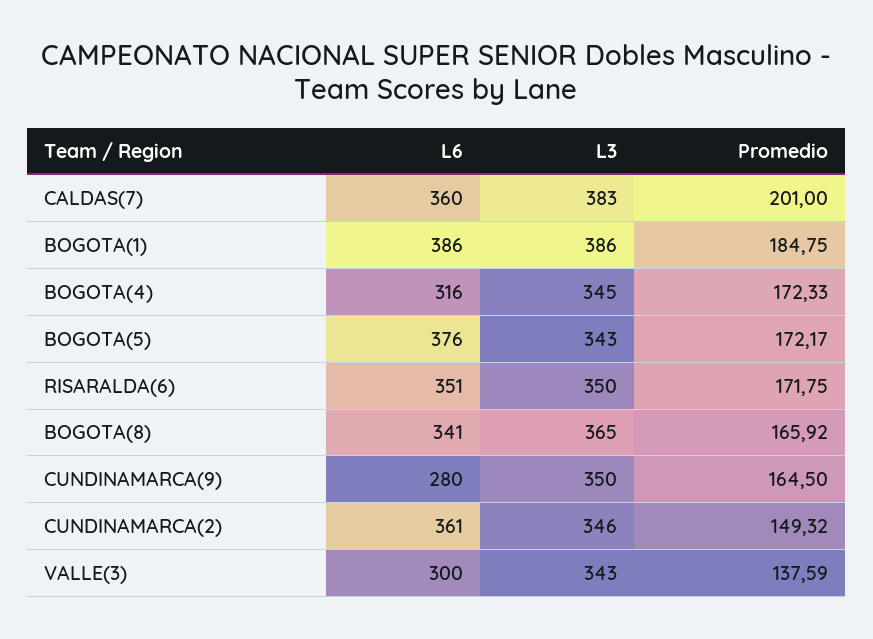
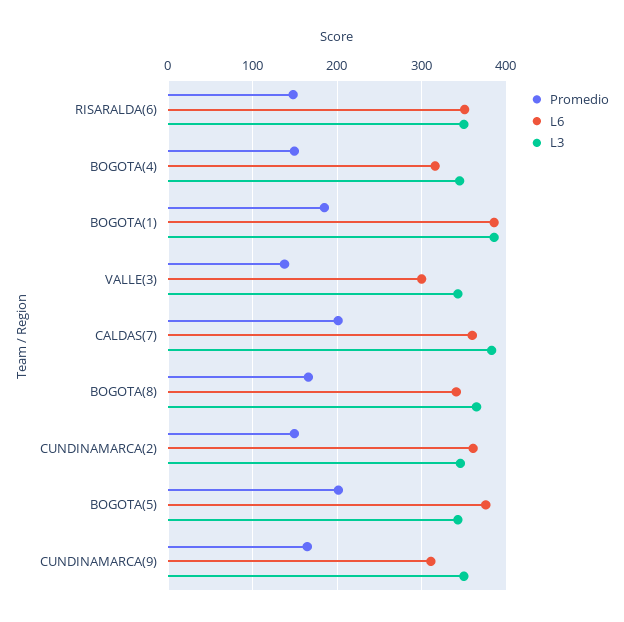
Promedio, BOGOTA(4): 172.33 -> 150
Promedio, BOGOTA(5): 172.17 -> 200
Promedio, RISARALDA(6): 171.75 -> 150
L6, CUNDINAMARCA(9): 280 -> 310

